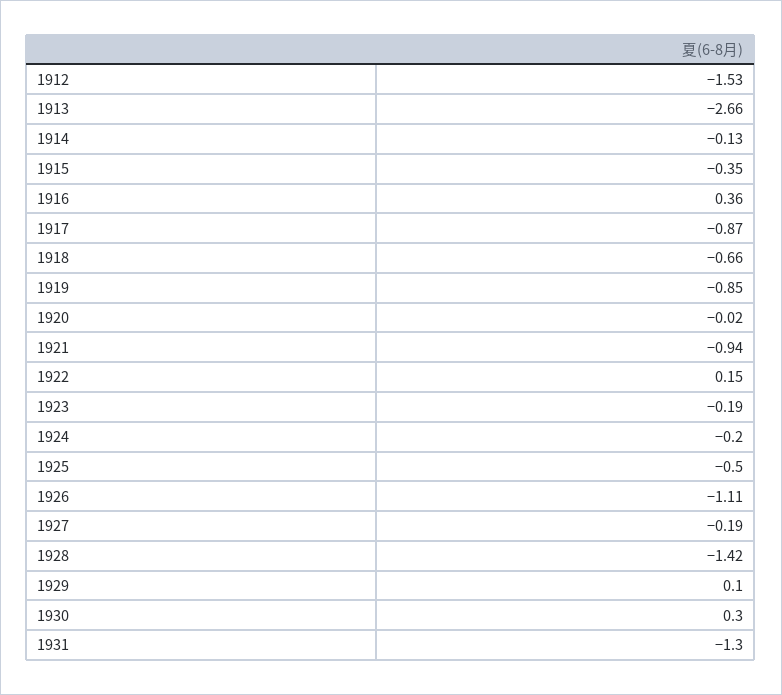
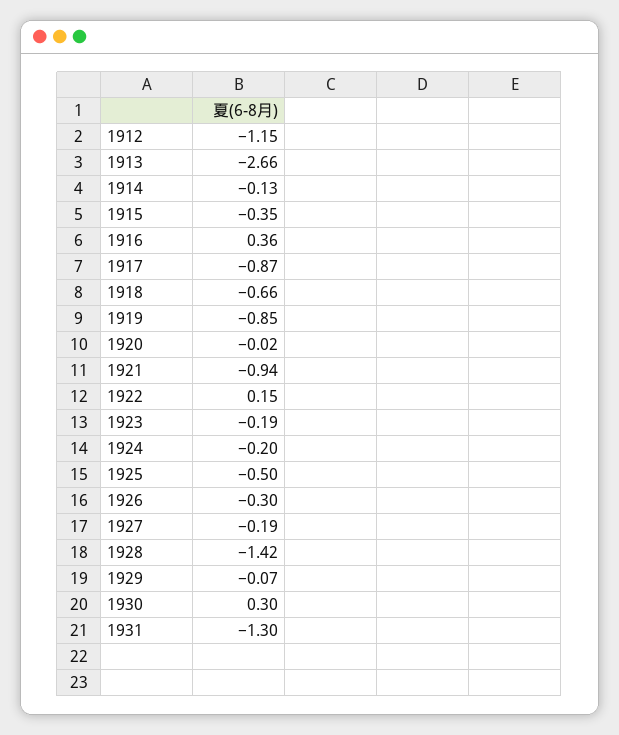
1912: -1.53 -> -1.15
1926: -1.11 -> -0.3
1929: 0.1 -> -0.07

